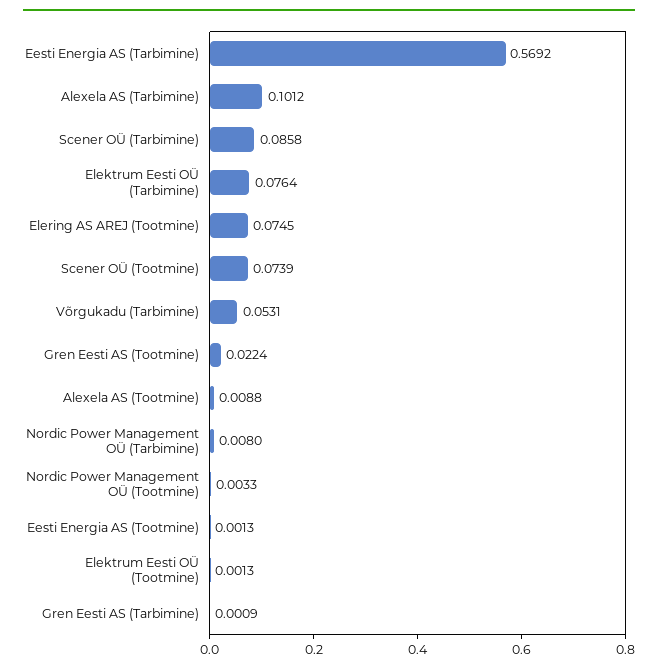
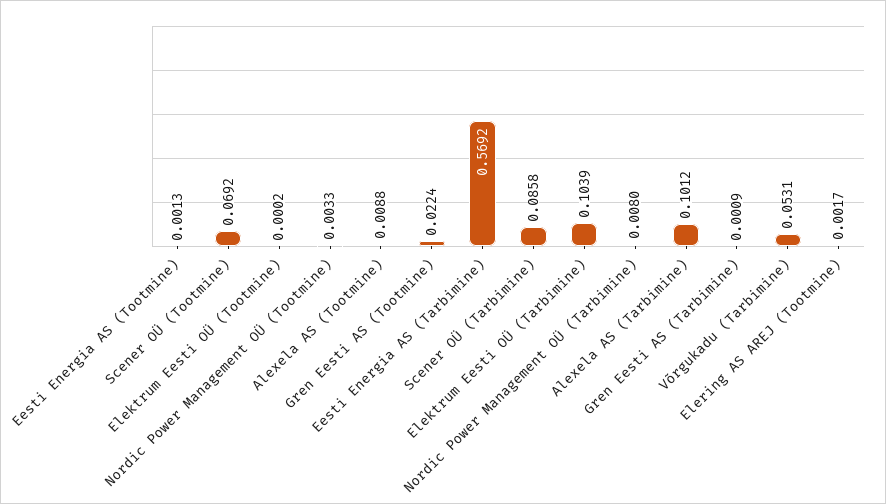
Elektrum Eesti OÜ (Tarbimine): 0.0764 -> 0.1039
Elering AS AREJ (Tootmine): 0.0745 -> 0.0017
Scener OÜ (Tootmine): 0.0739 -> 0.0692
Elektrum Eesti OÜ (Tootmine): 0.0013 -> 0.0002

